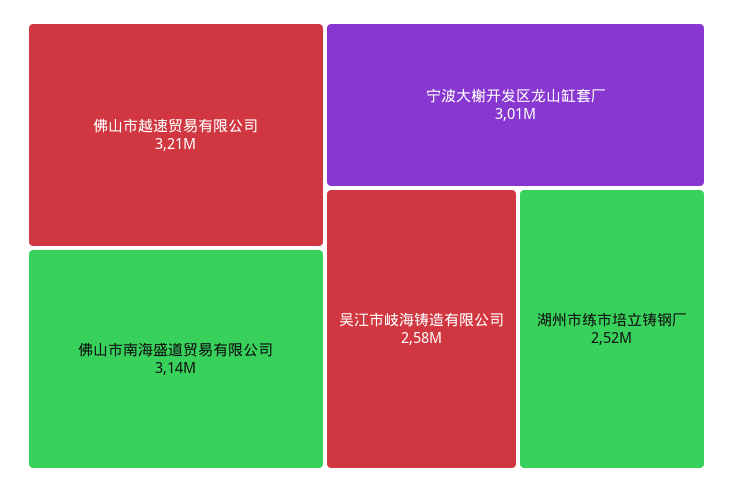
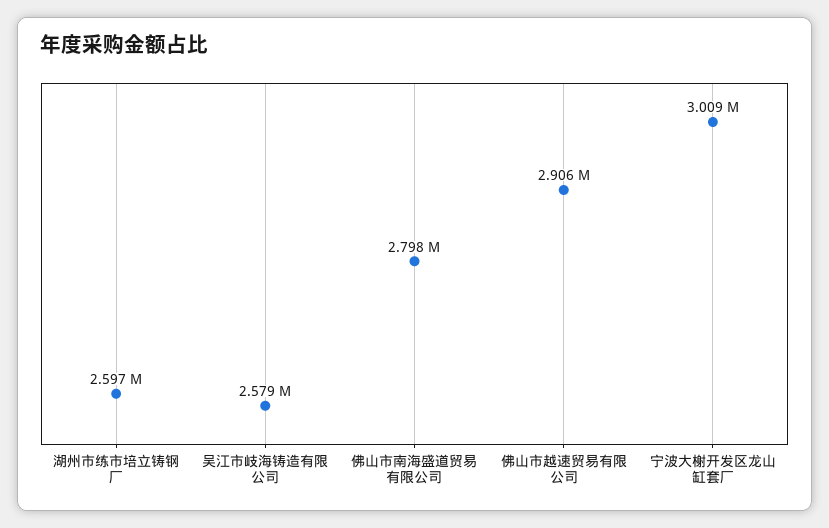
佛山市越速贸易有限公司: 3210000 -> 2906000
佛山市南海盛道贸易有限公司: 3140000 -> 2798000
湖州市练市培立铸钢厂: 2520000 -> 2597000

